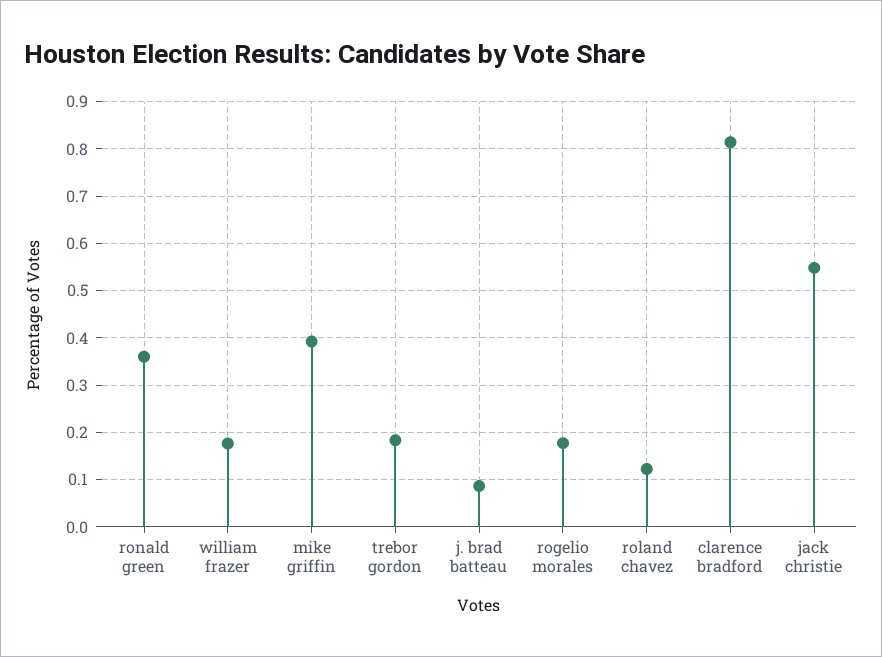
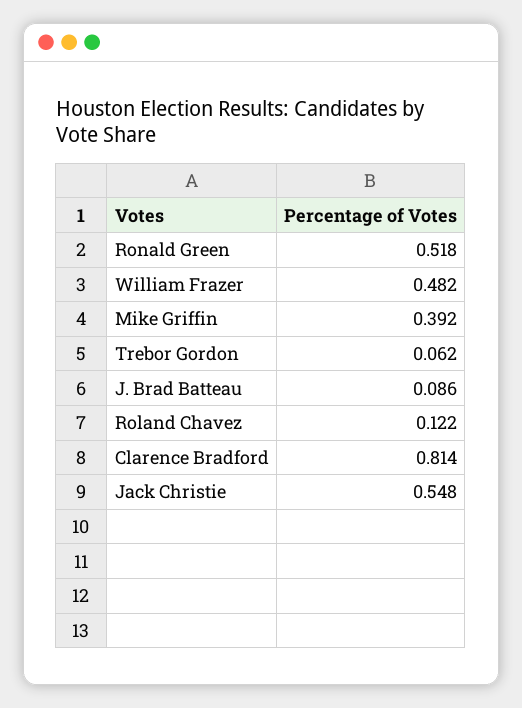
ronald green: 0.36 -> 0.518
william frazer: 0.18 -> 0.482
trebor gordon: 0.18 -> 0.062
rogelio morales: 0.18 -> none

